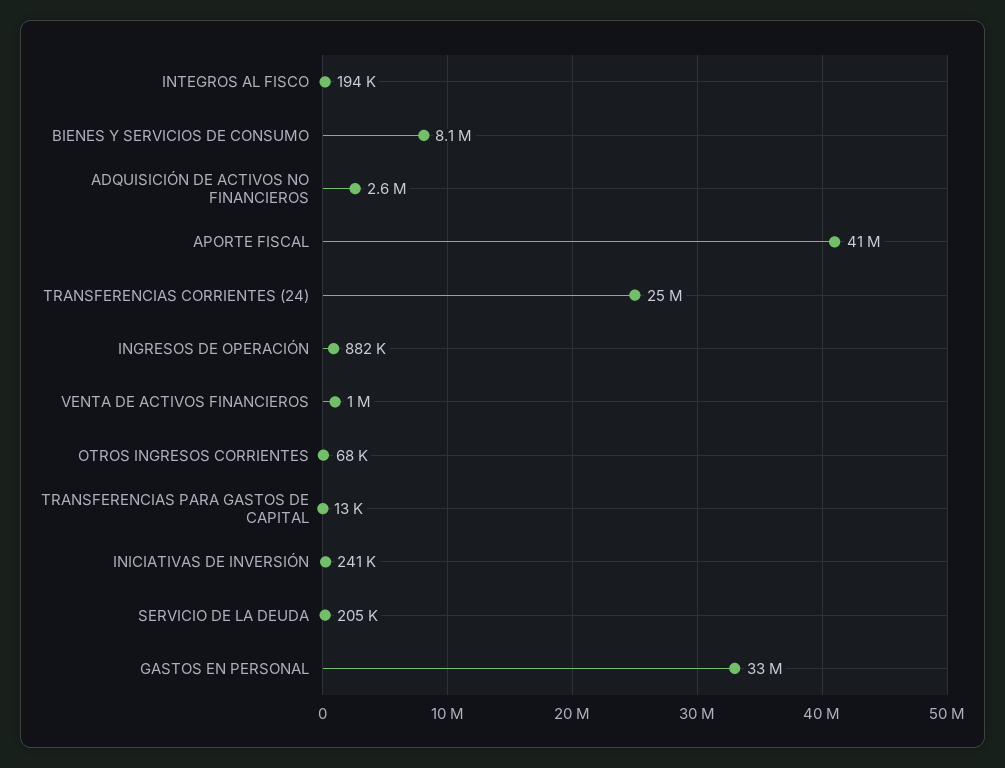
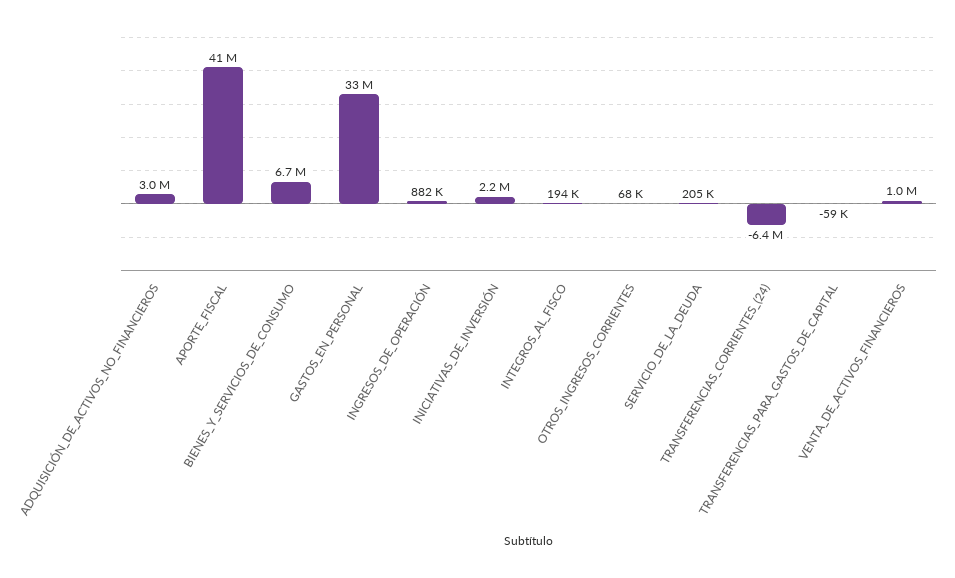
BIENES Y SERVICIOS DE CONSUMO: 8100000 -> 6700000
ADQUISICIÓN DE ACTIVOS NO FINANCIEROS: 2600000 -> 3000000
TRANSFERENCIAS CORRIENTES (24): 25000000 -> -6400000
TRANSFERENCIAS PARA GASTOS DE CAPITAL: 13000 -> -59000
INICIATIVAS DE INVERSIÓN: 241000 -> 2200000

